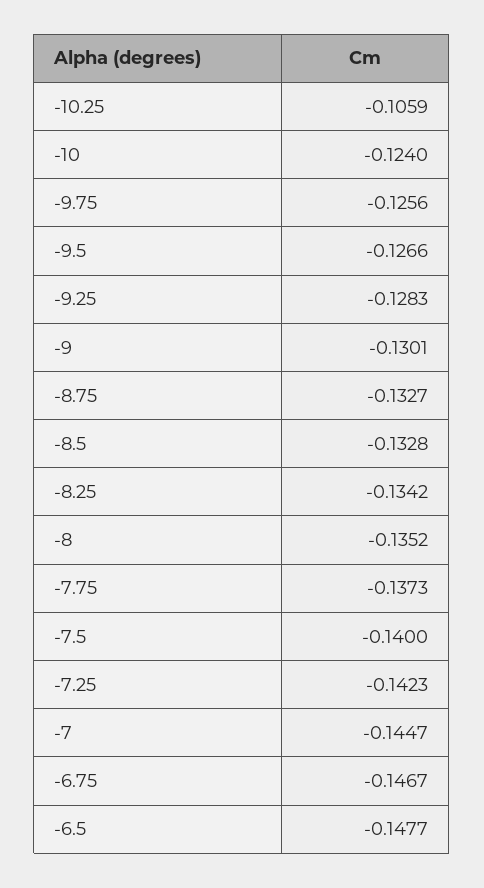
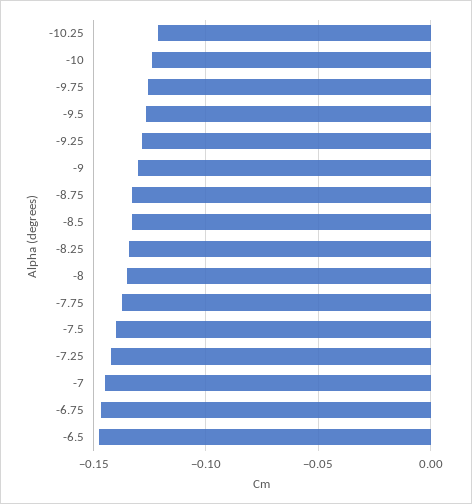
-10.25: -0.1059 -> -0.12

